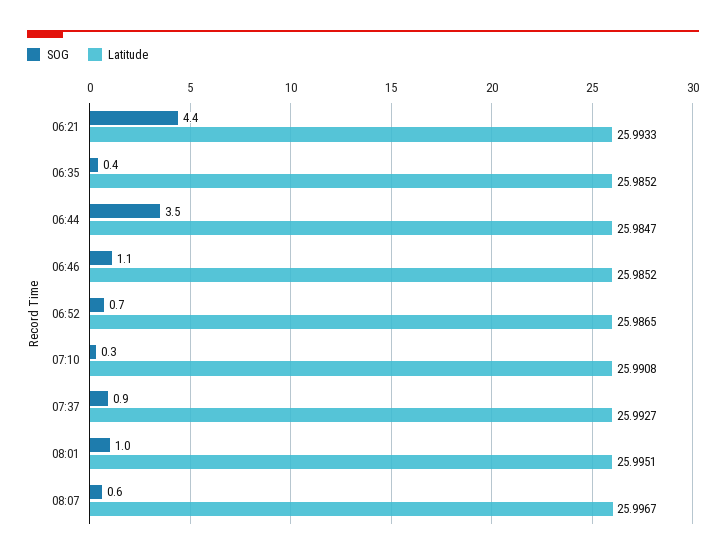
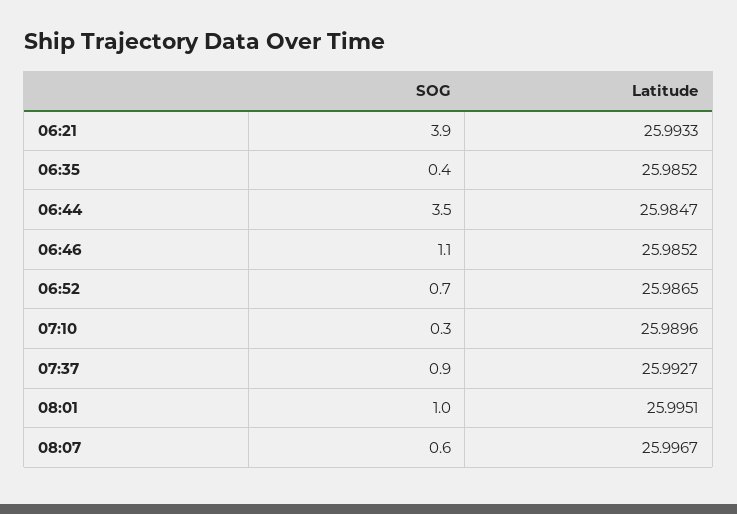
SOG, 06:21: 4.4 -> 3.9
Latitude, 07:10: 25.9908 -> 25.9896

